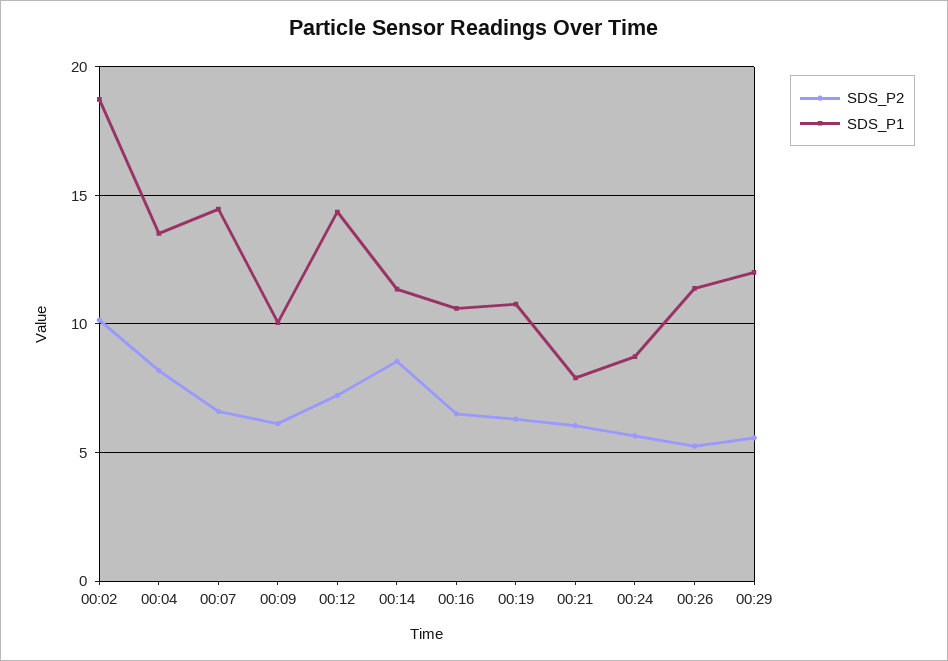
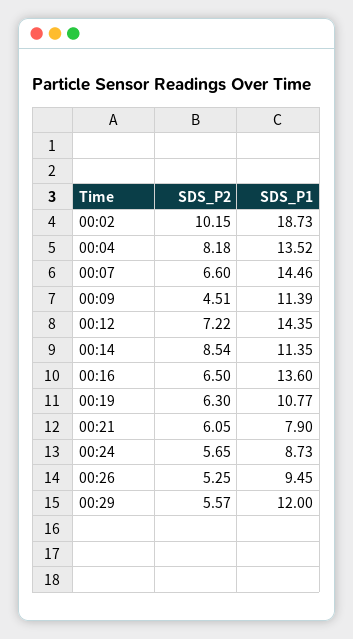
SDS_P2, 00:09: 6 -> 4.51
SDS_P1, 00:09: 10 -> 11.39
SDS_P1, 00:16: 10.5 -> 13.6
SDS_P1, 00:26: 11.5 -> 9.45

